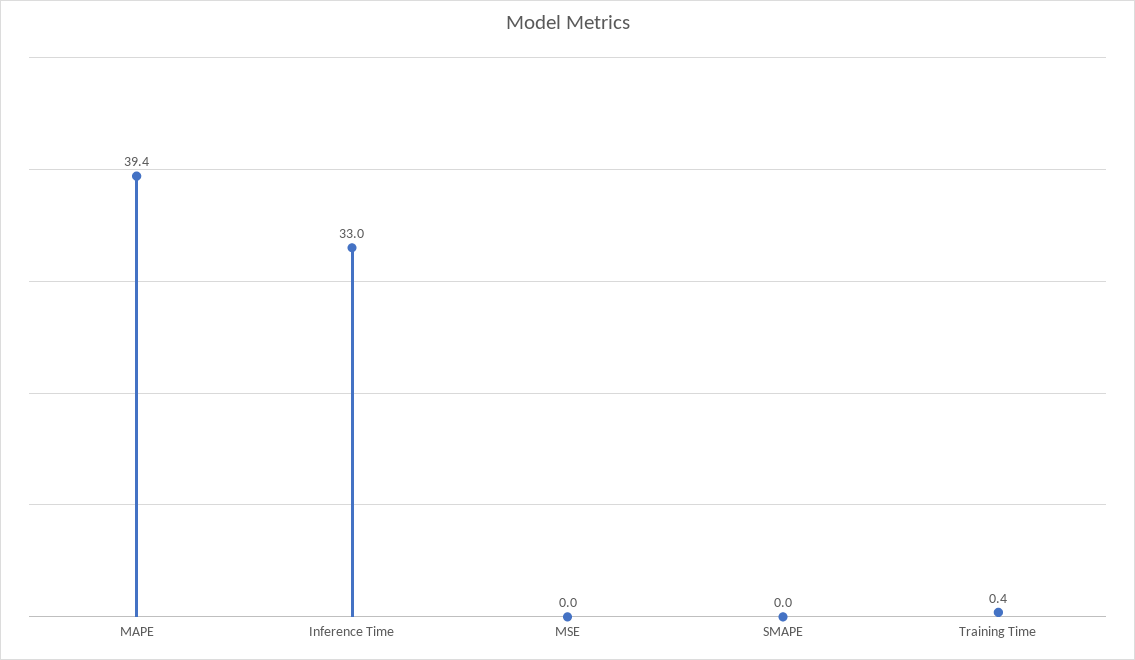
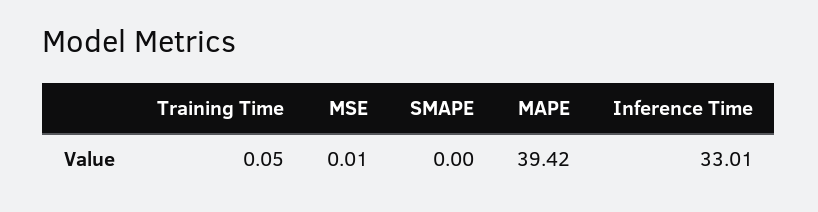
Training Time: 0.4 -> 0.05

